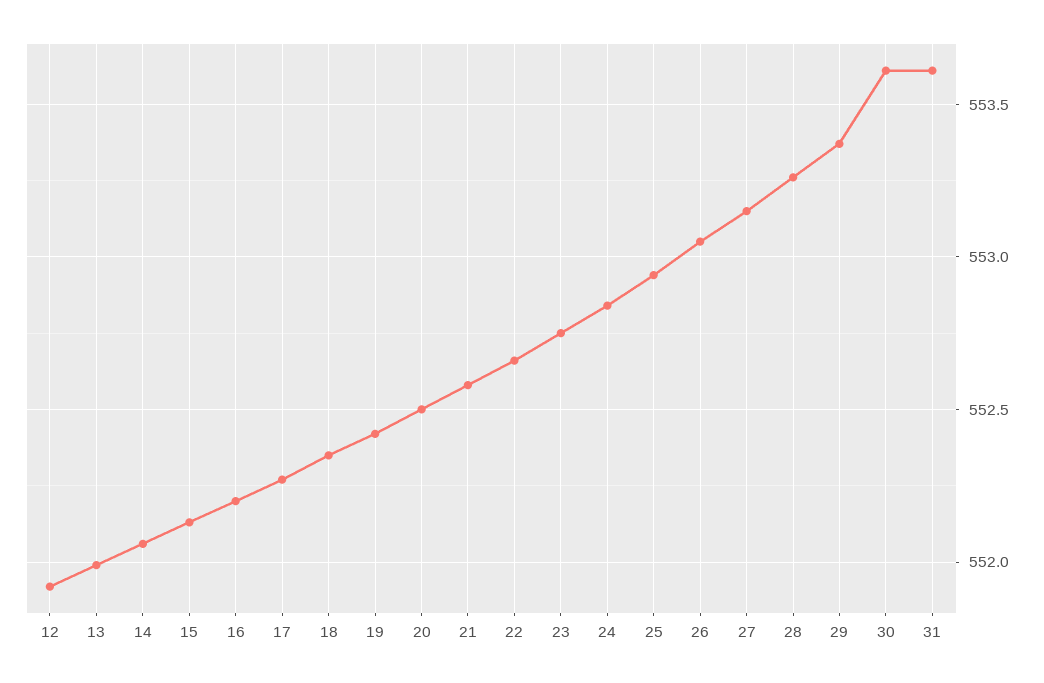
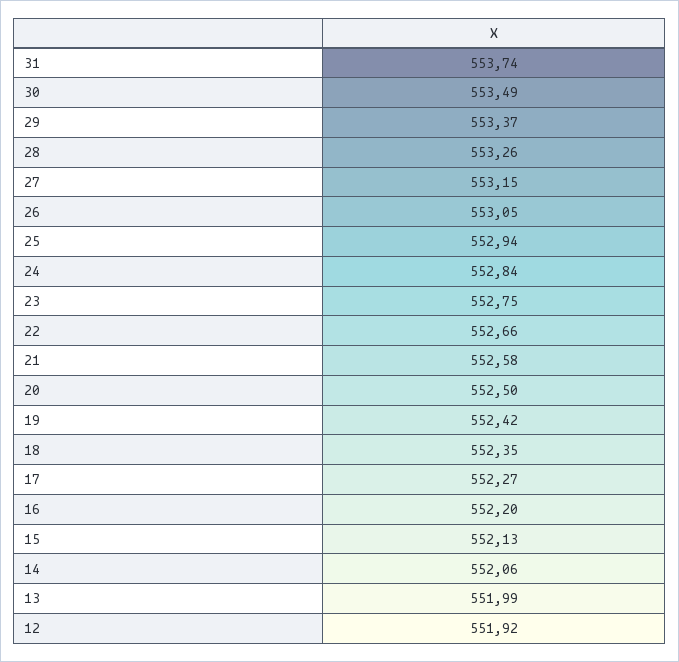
30: 553.6 -> 553.49
31: 553.6 -> 553.74

